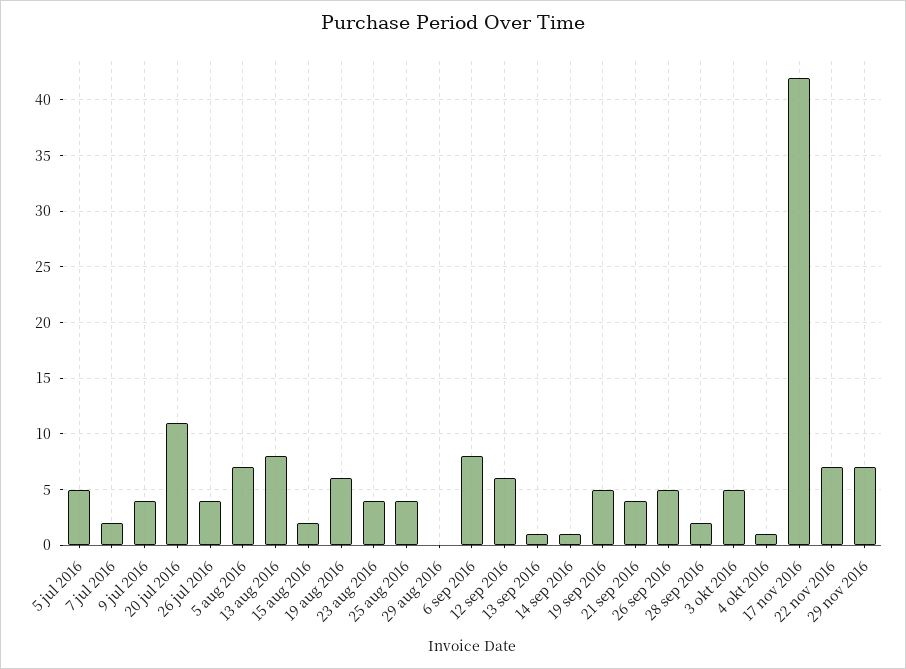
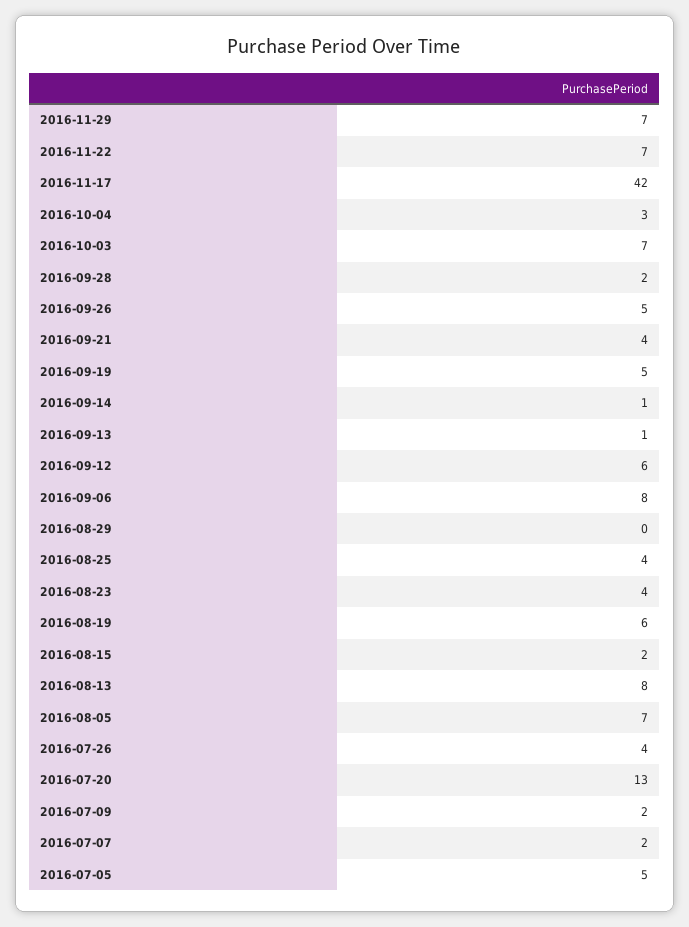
9 jul 2016: 4 -> 2
20 jul 2016: 11 -> 13
3 okt 2016: 5 -> 7
4 okt 2016: 1 -> 3

